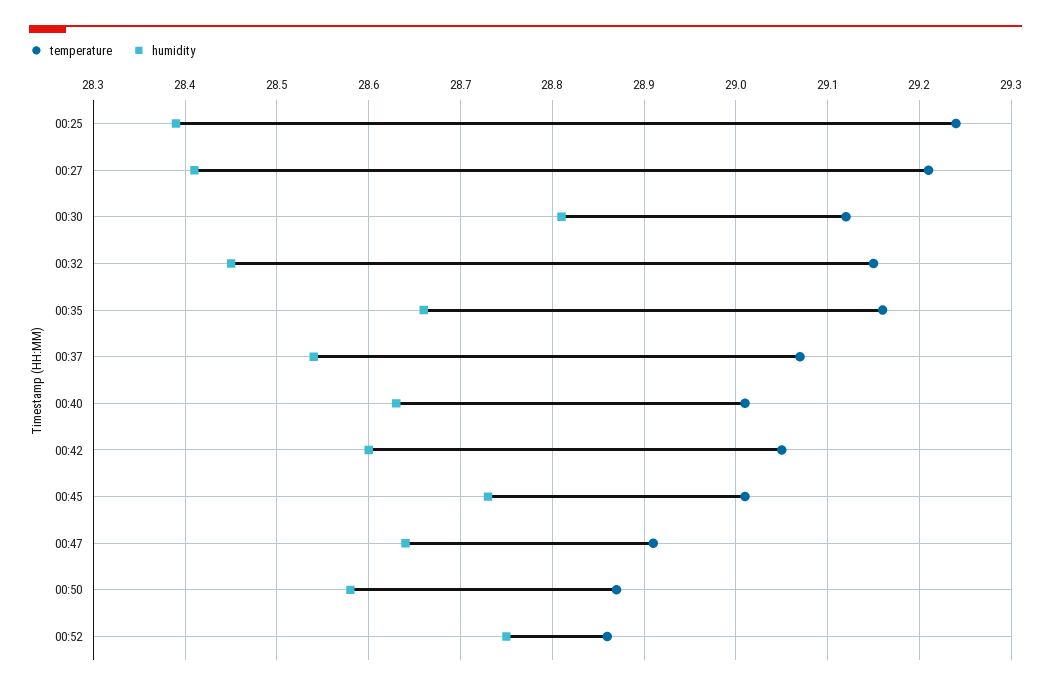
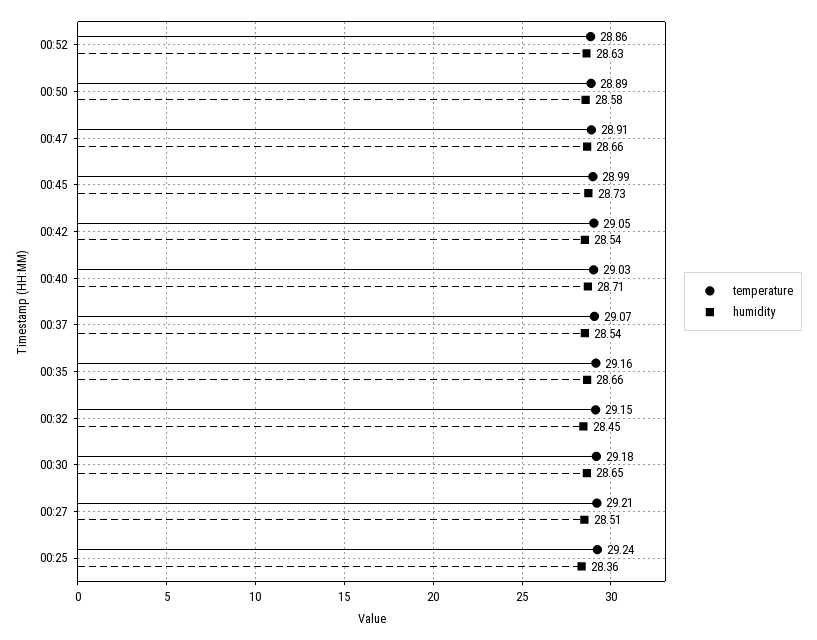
humidity, 00:25: 28.39 -> 28.36
humidity, 00:27: 28.41 -> 28.51
temperature, 00:30: 29.12 -> 29.18
humidity, 00:30: 28.81 -> 28.65
temperature, 00:40: 29.01 -> 29.03
humidity, 00:40: 28.63 -> 28.71
humidity, 00:42: 28.6 -> 28.54
temperature, 00:45: 29.01 -> 28.99
humidity, 00:47: 28.64 -> 28.66
temperature, 00:50: 28.87 -> 28.89
humidity, 00:52: 28.75 -> 28.63

